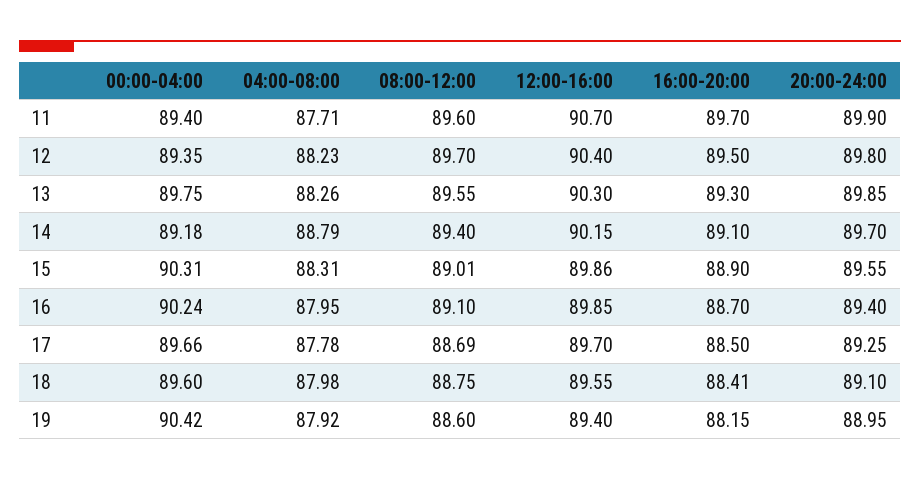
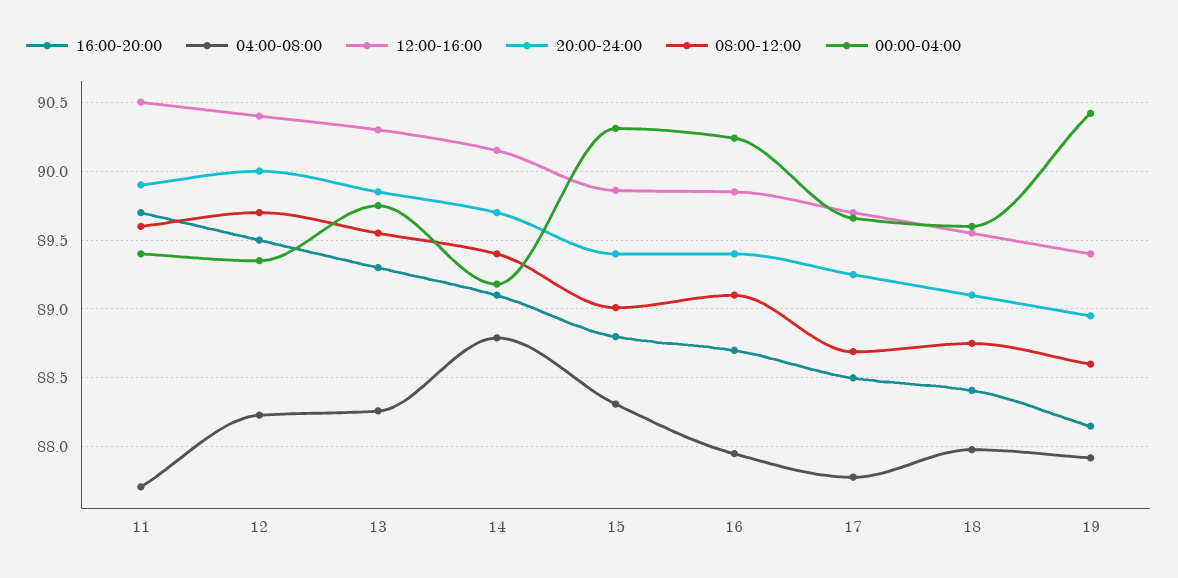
12:00-16:00, 11: 90.7 -> 90.5
20:00-24:00, 12: 89.8 -> 90
16:00-20:00, 15: 88.9 -> 88.8
20:00-24:00, 15: 89.55 -> 89.4

